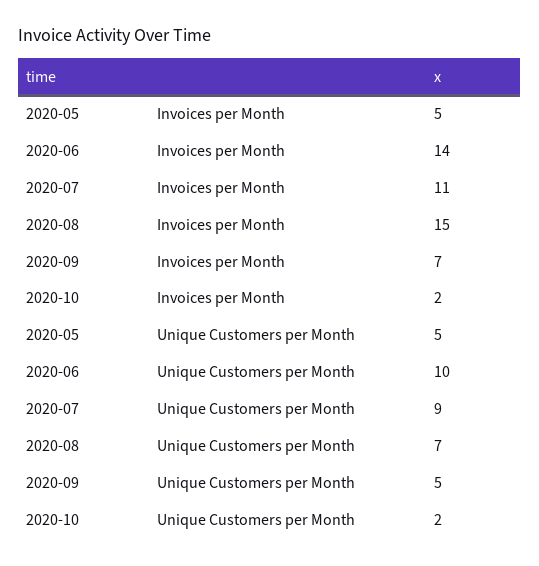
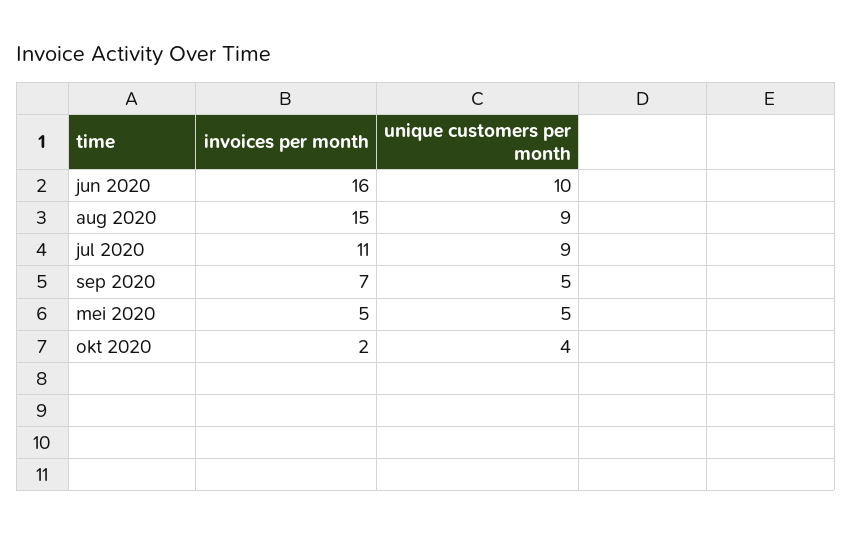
2020-06, Invoices per Month: 14 -> 16
2020-08, Unique Customers per Month: 7 -> 9
2020-10, Unique Customers per Month: 2 -> 4

